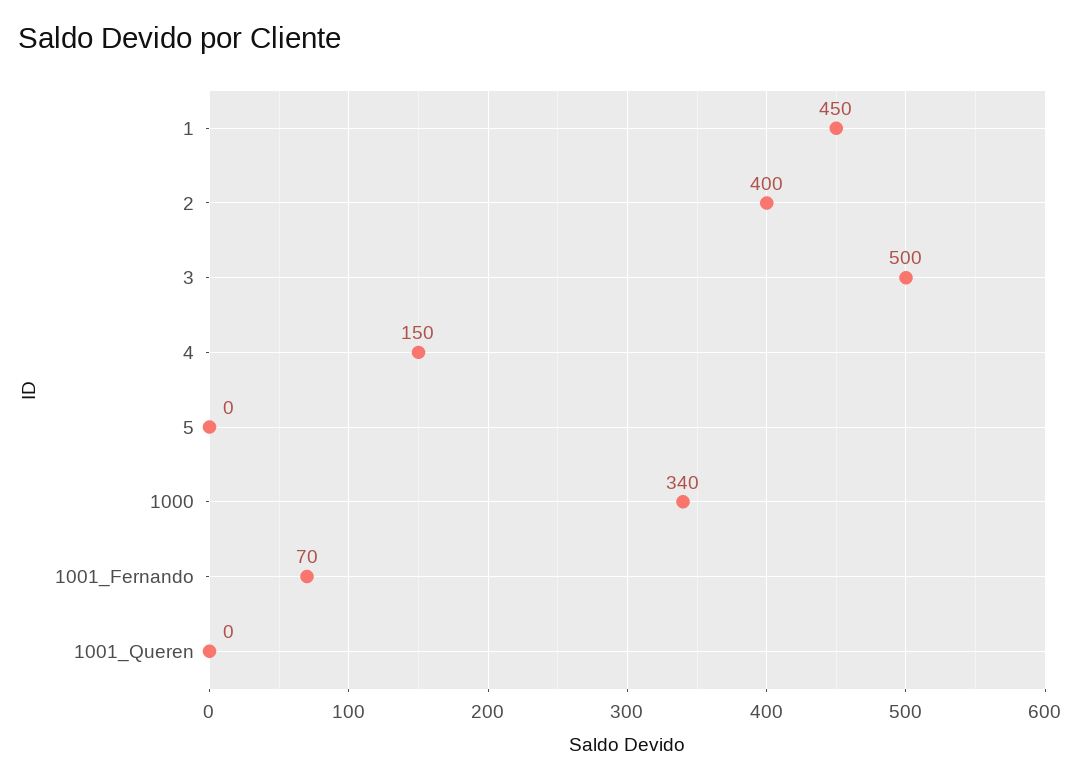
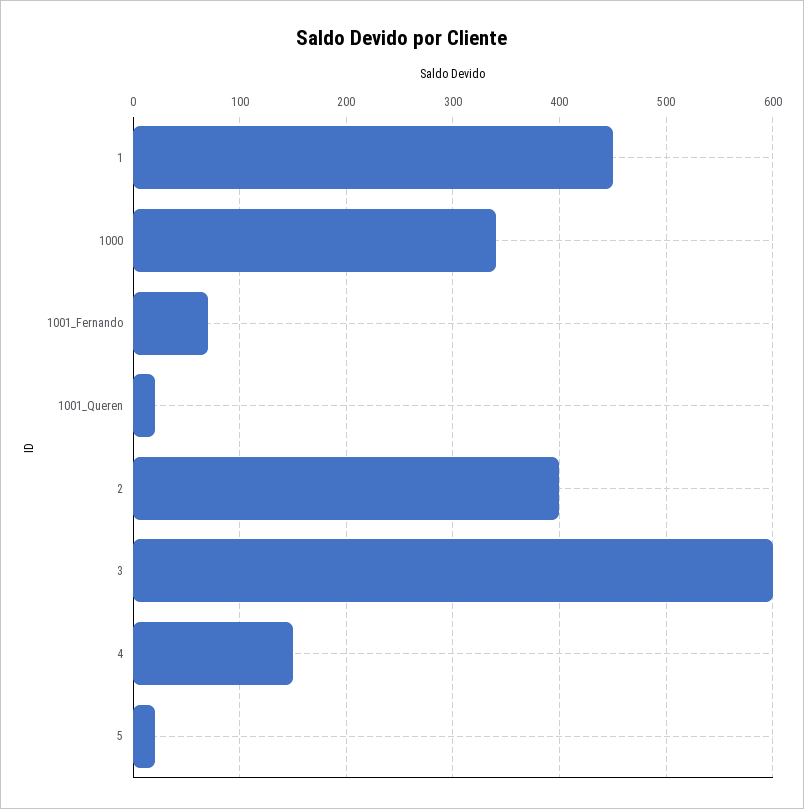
3: 500 -> 600
5: 0 -> 20
1001_Queren: 0 -> 20

